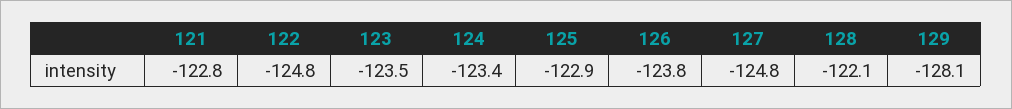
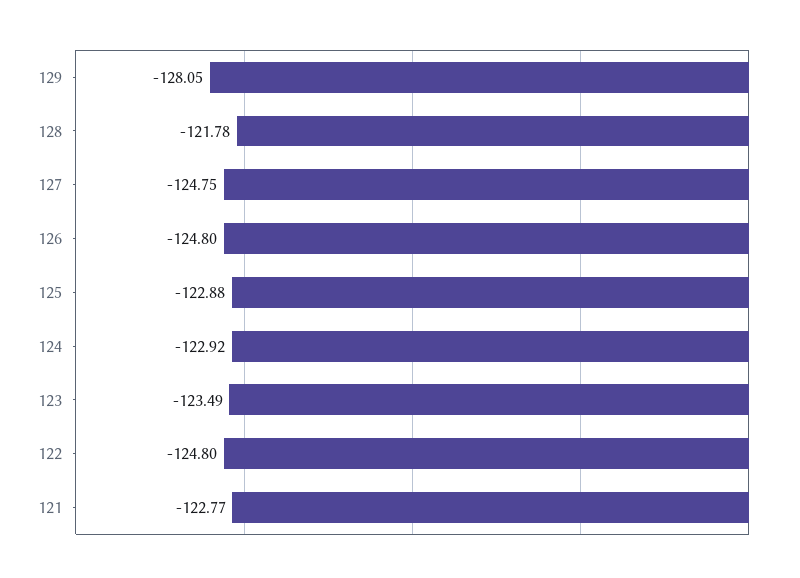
124: -123.4 -> -122.92
126: -123.8 -> -124.8
128: -122.1 -> -121.78

